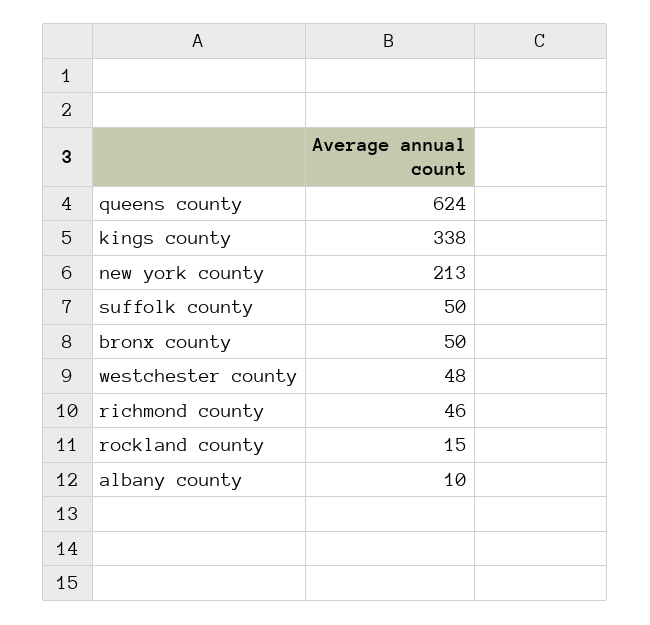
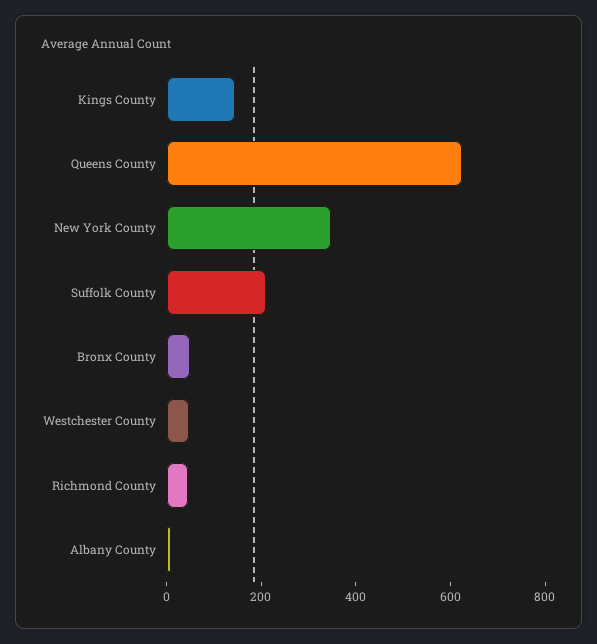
kings county: 338 -> 150
new york county: 213 -> 350
suffolk county: 50 -> 200
rockland county: 15 -> none

